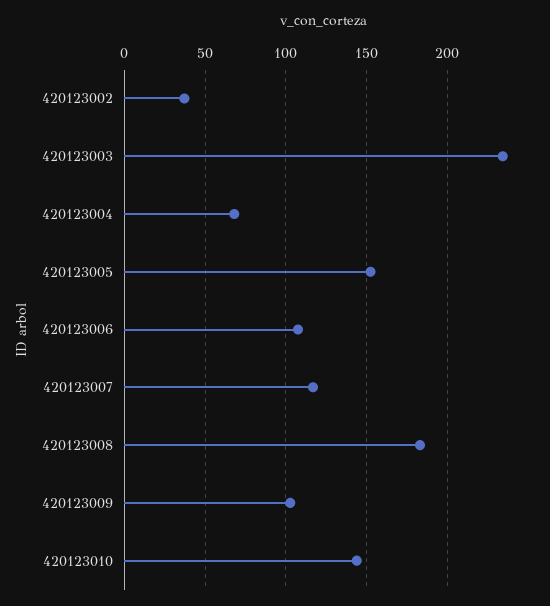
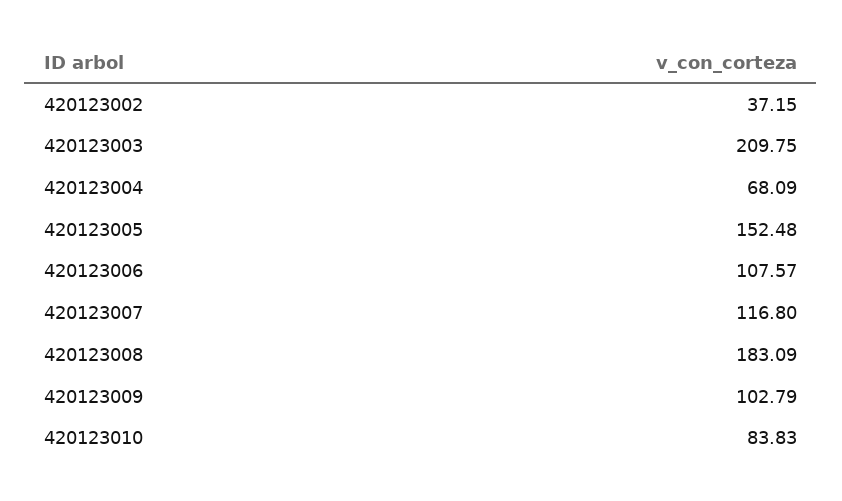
420123003: 235 -> 209.75
420123010: 145 -> 83.83

